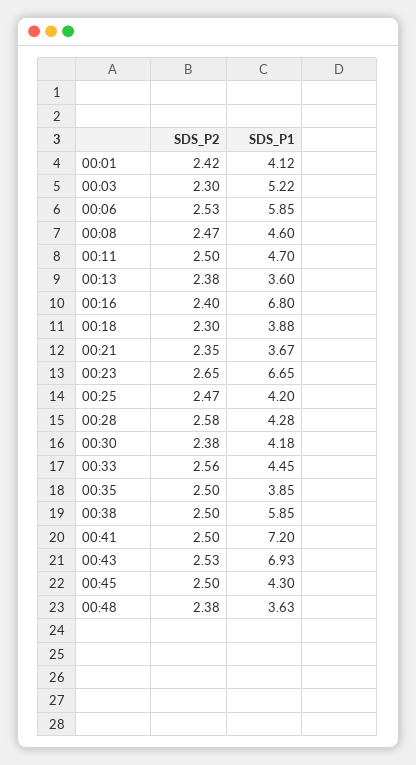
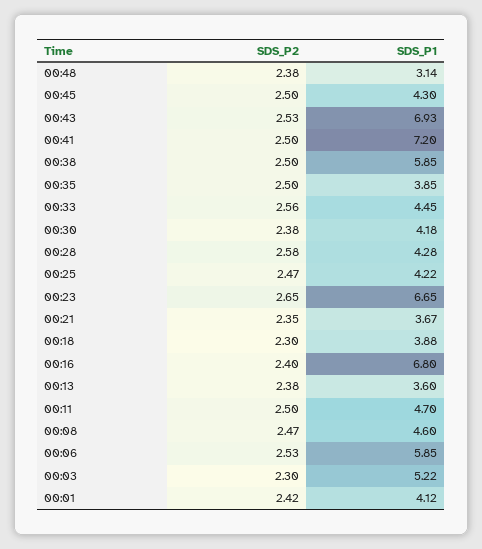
SDS_P1, 00:25: 4.2 -> 4.22
SDS_P1, 00:48: 3.63 -> 3.14

